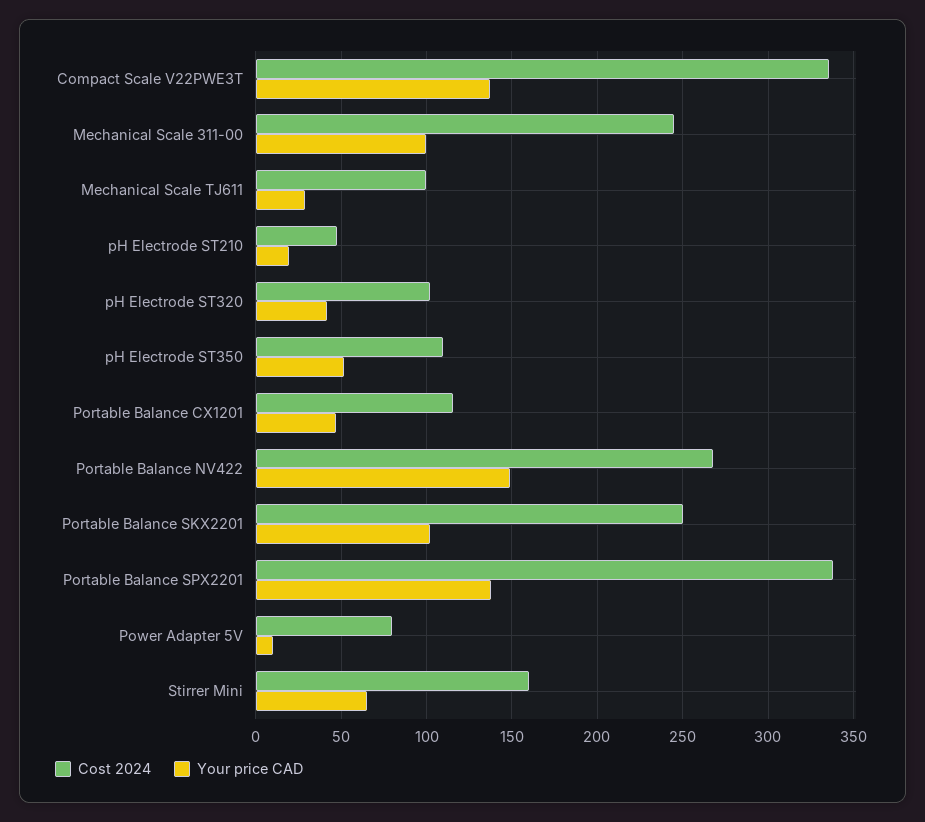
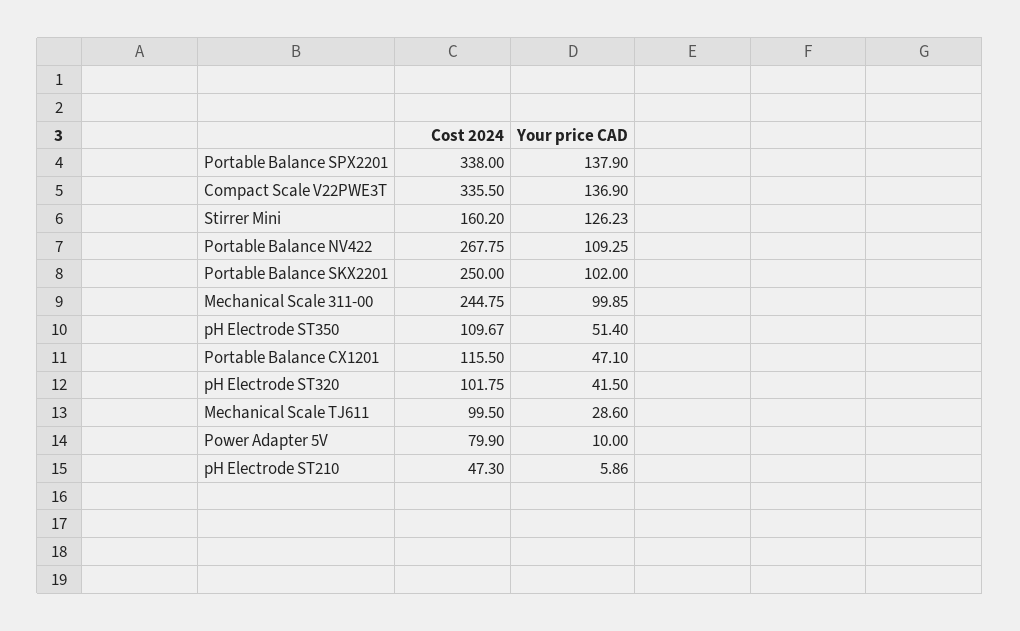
Your price CAD, pH Electrode ST210: 20 -> 5.86
Your price CAD, Portable Balance NV422: 150 -> 109.25
Your price CAD, Stirrer Mini: 65 -> 126.23

